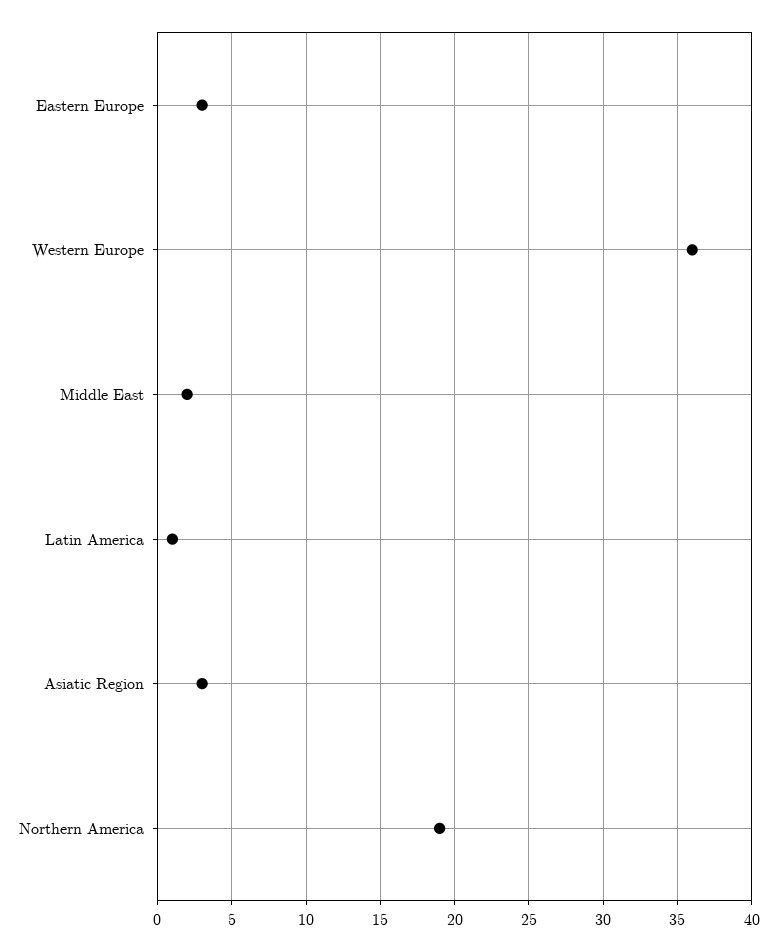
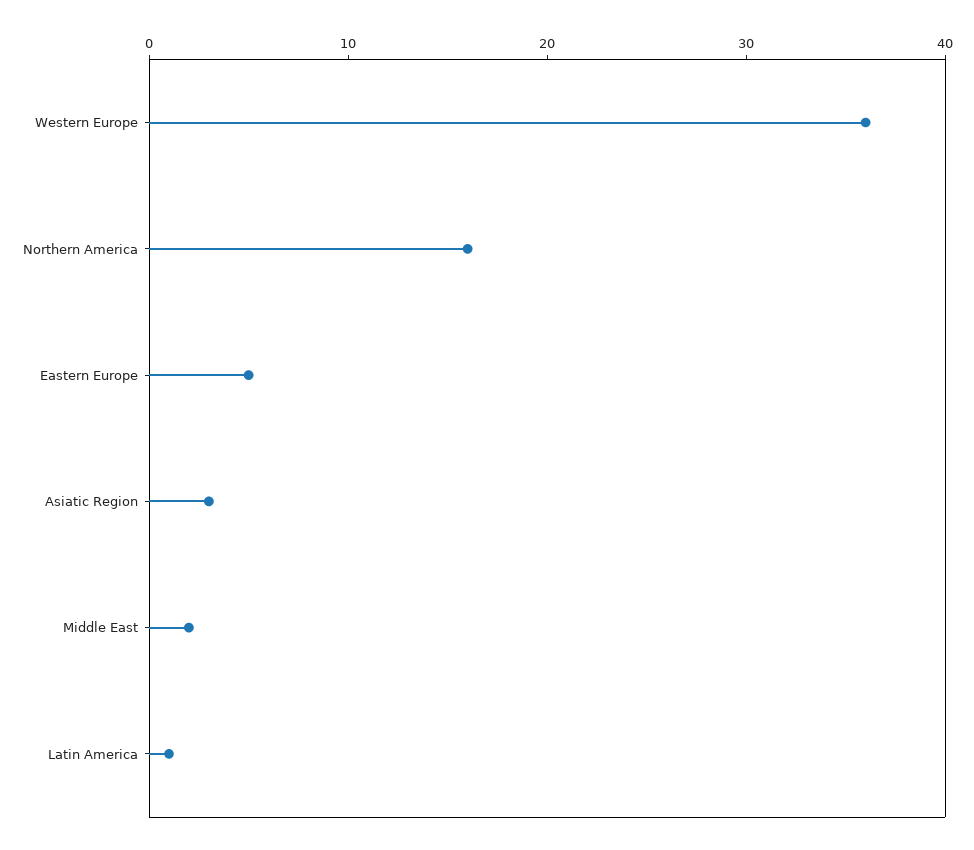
Eastern Europe: 3 -> 5
Northern America: 19 -> 16

